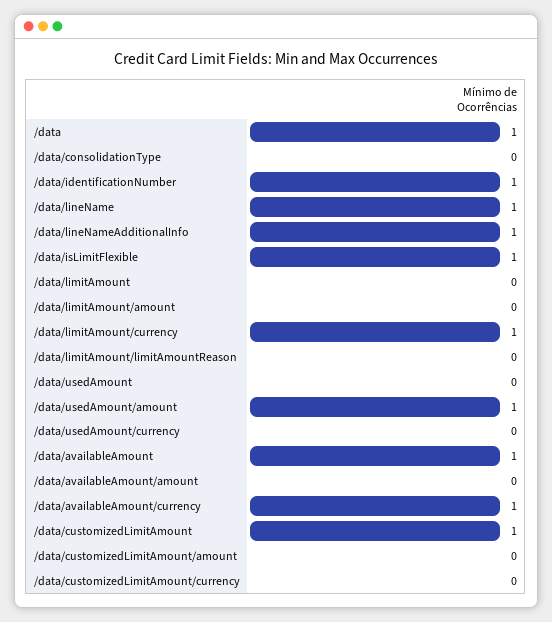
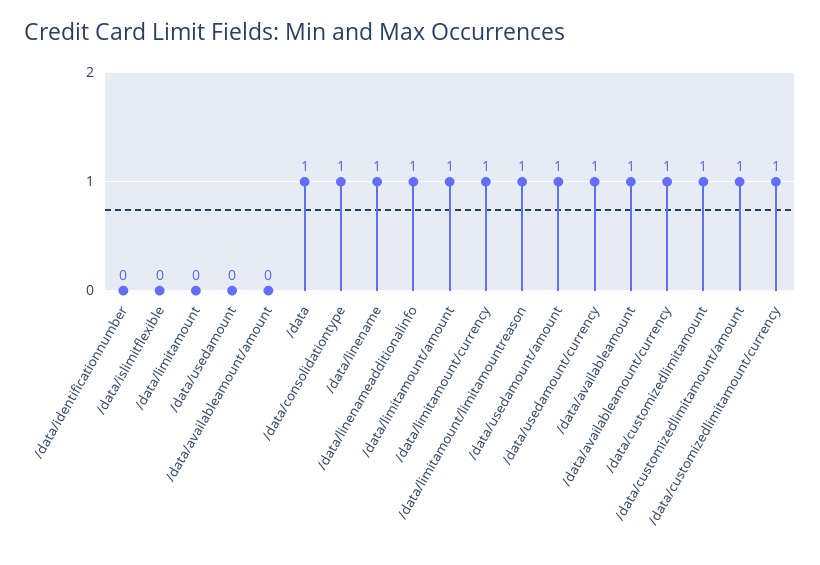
/data/consolidationType: 0 -> 1
/data/identificationNumber: 1 -> 0
/data/isLimitFlexible: 1 -> 0
/data/limitAmount/amount: 0 -> 1
/data/limitAmount/limitAmountReason: 0 -> 1
/data/usedAmount/currency: 0 -> 1
/data/customizedLimitAmount/amount: 0 -> 1
/data/customizedLimitAmount/currency: 0 -> 1

